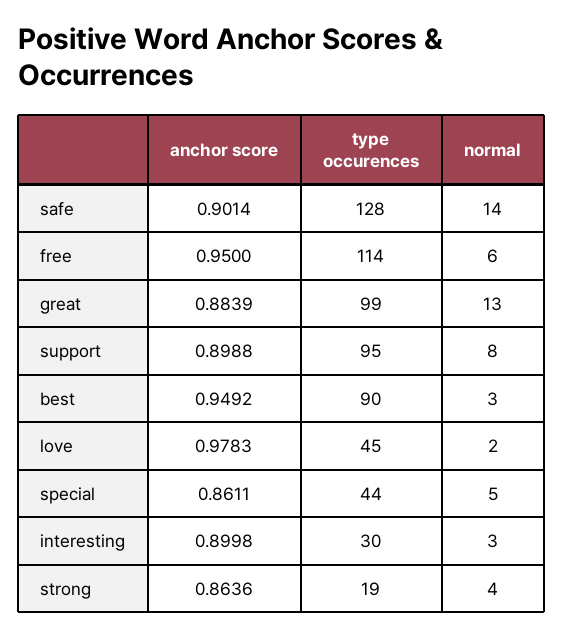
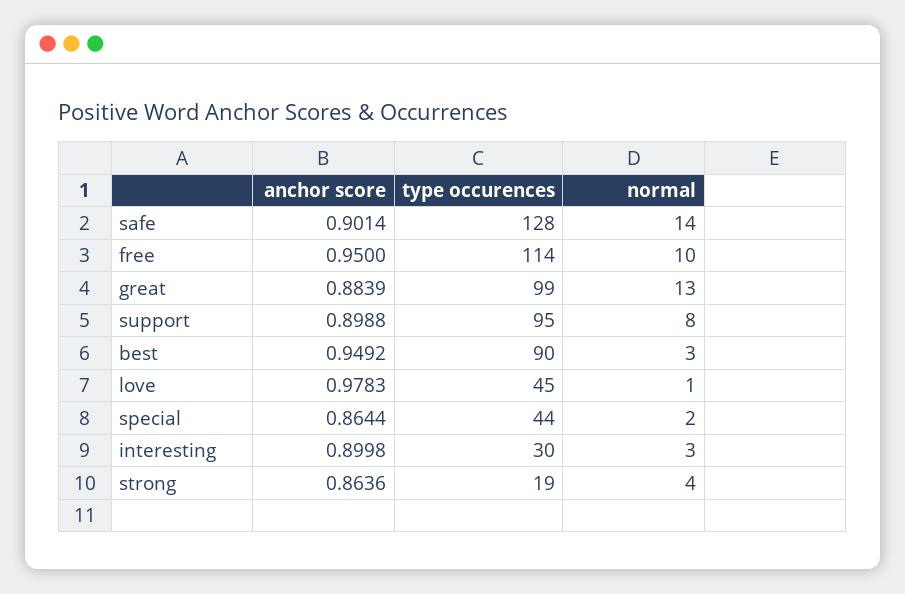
normal, free: 6 -> 10
normal, love: 2 -> 1
anchor score, special: 0.8611 -> 0.8644
normal, special: 5 -> 2

